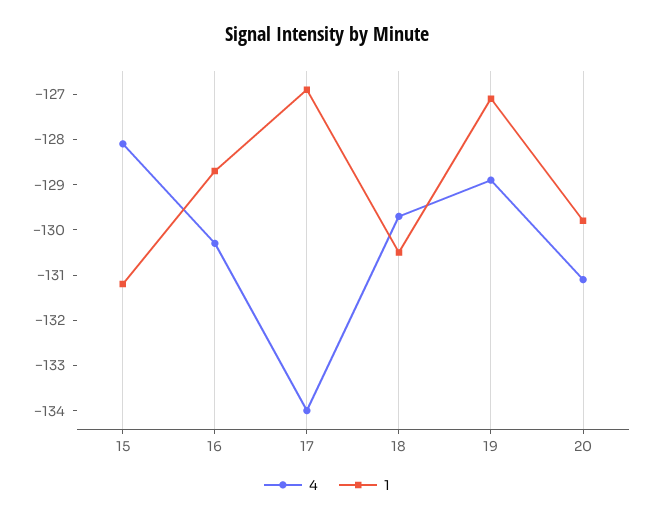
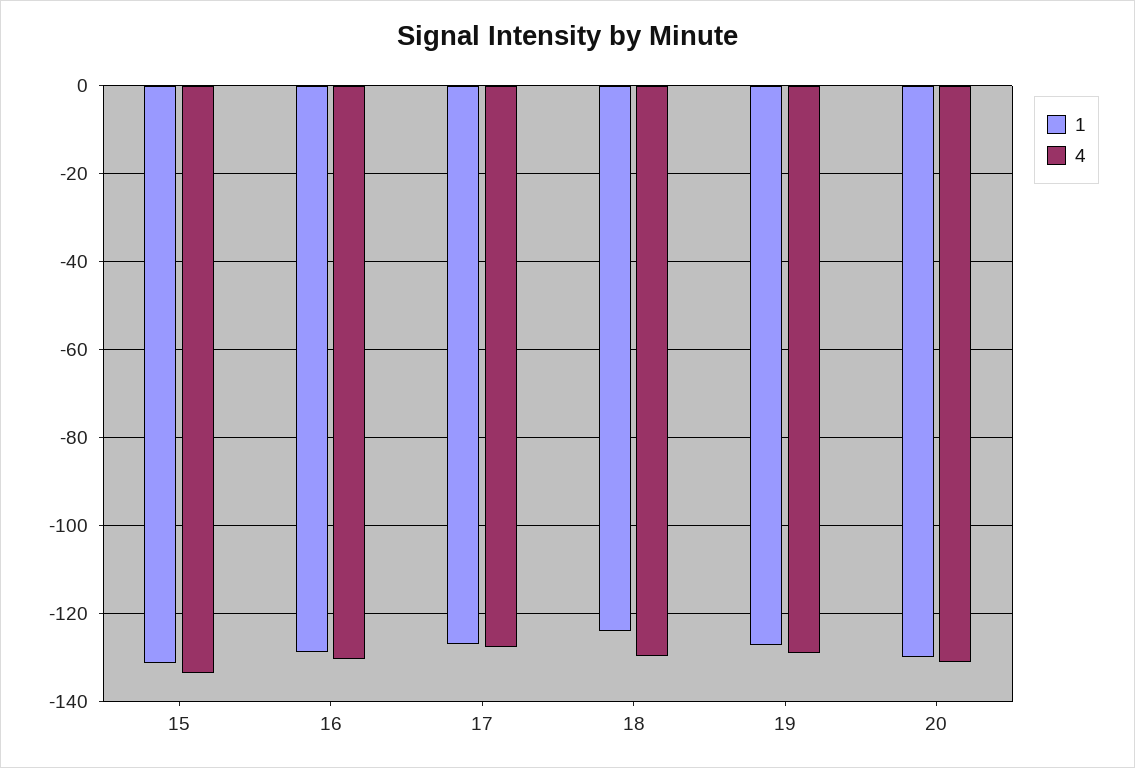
4, 15: -128 -> -134
4, 17: -134 -> -128
1, 18: -130.5 -> -124

